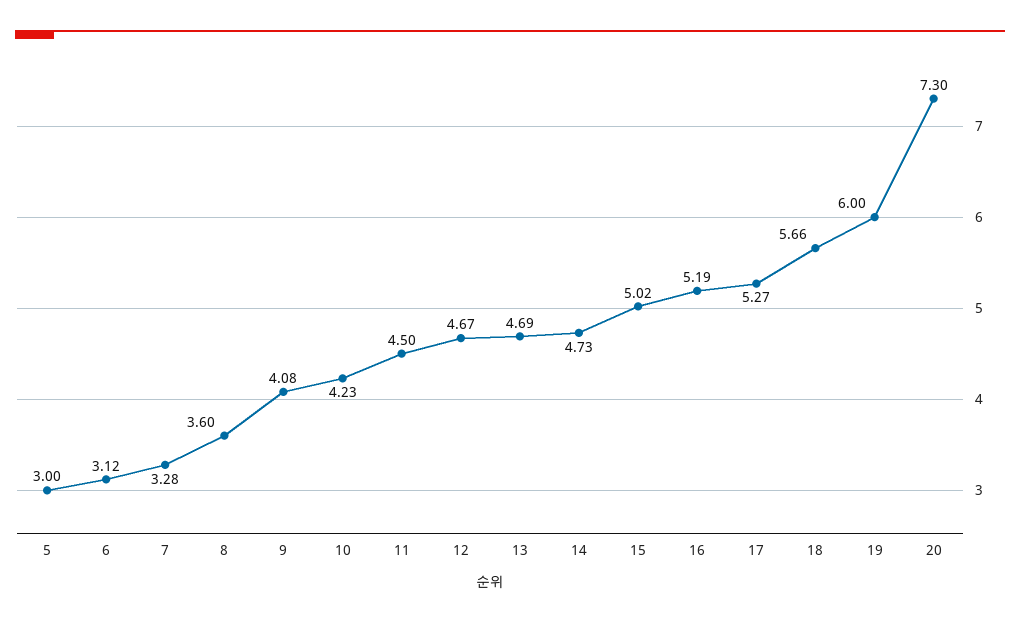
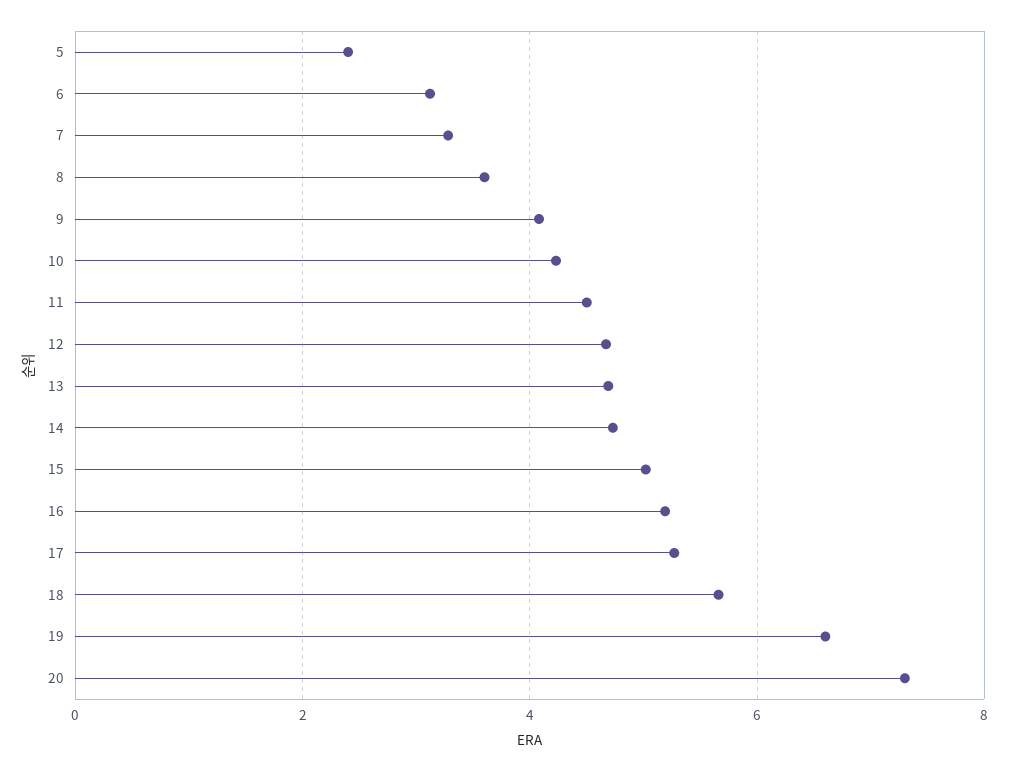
5: 3 -> 2.4
19: 6 -> 6.6

